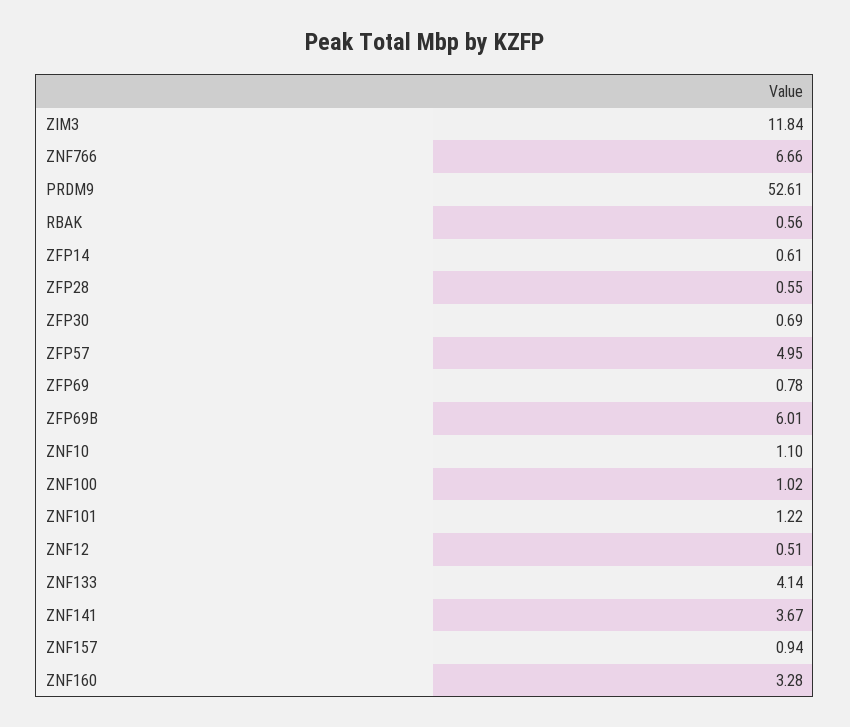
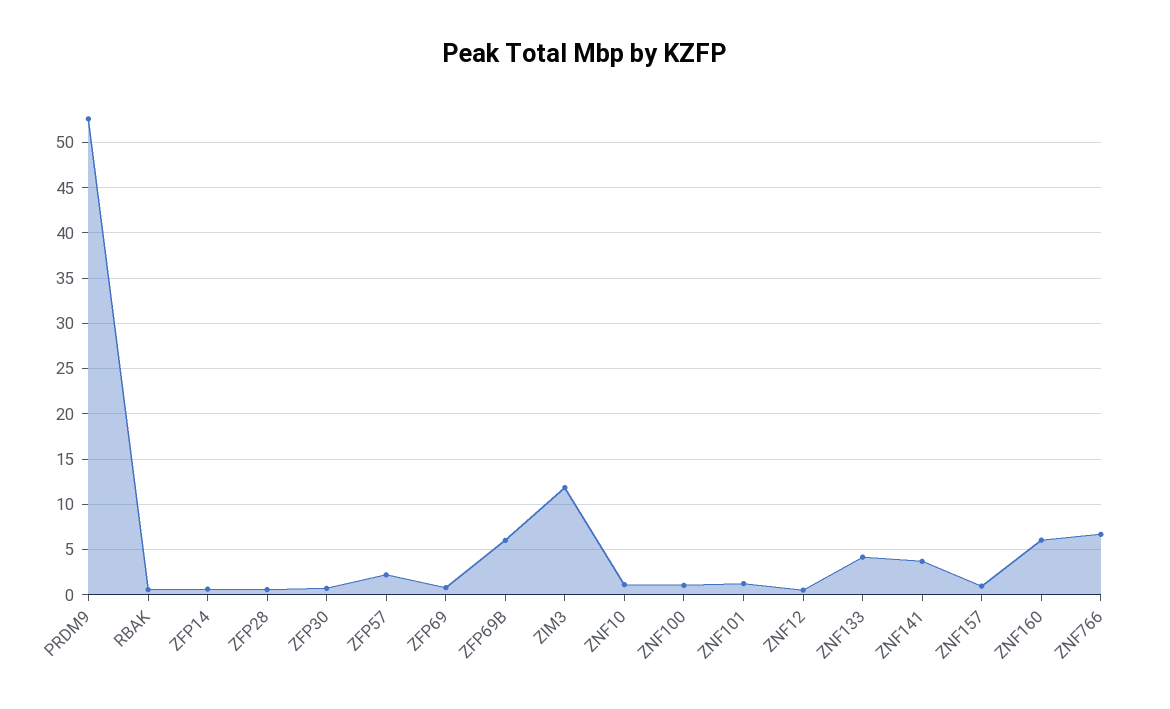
ZFP57: 4.95 -> 2
ZNF160: 3.28 -> 6

